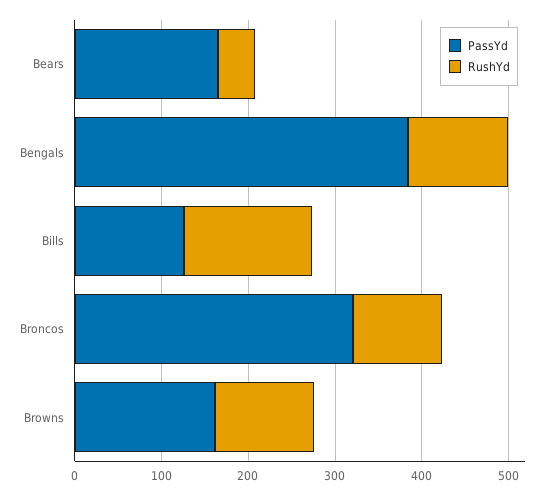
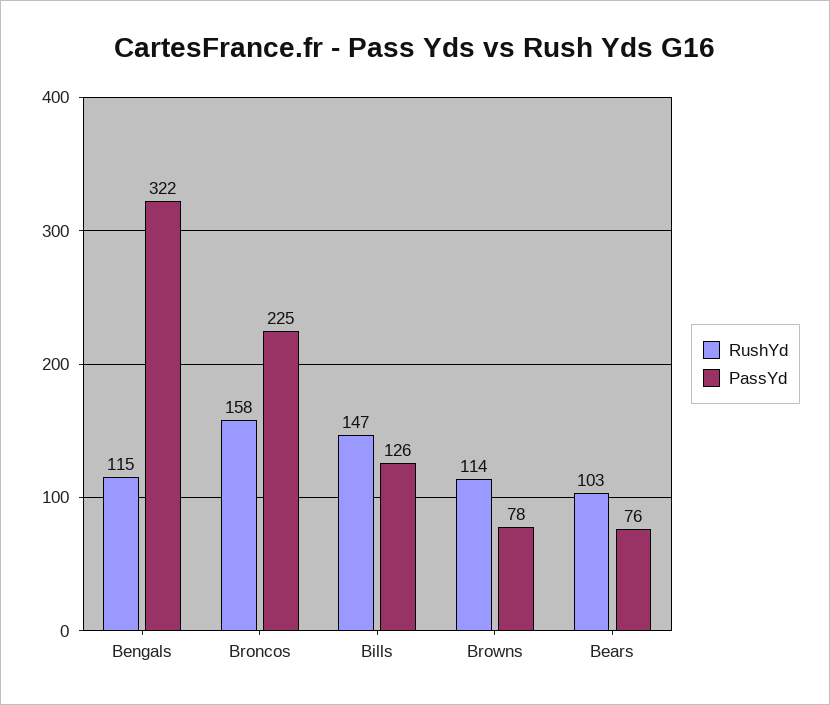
PassYd, Bears: 160 -> 76
RushYd, Bears: 40 -> 103
PassYd, Bengals: 380 -> 322
PassYd, Broncos: 320 -> 225
RushYd, Broncos: 100 -> 158
PassYd, Browns: 160 -> 78

